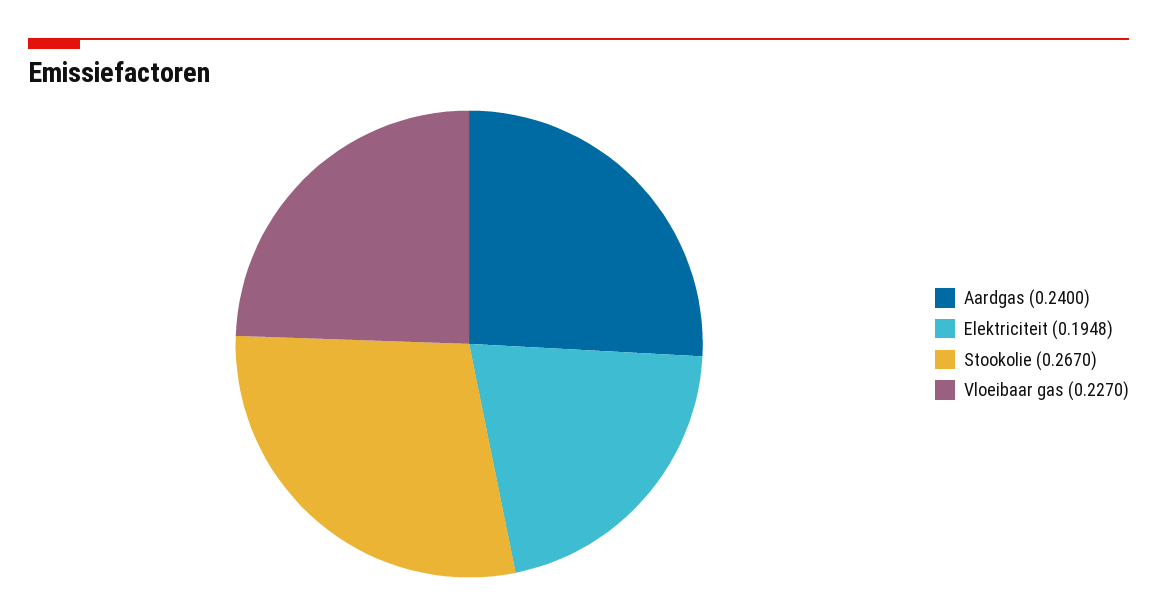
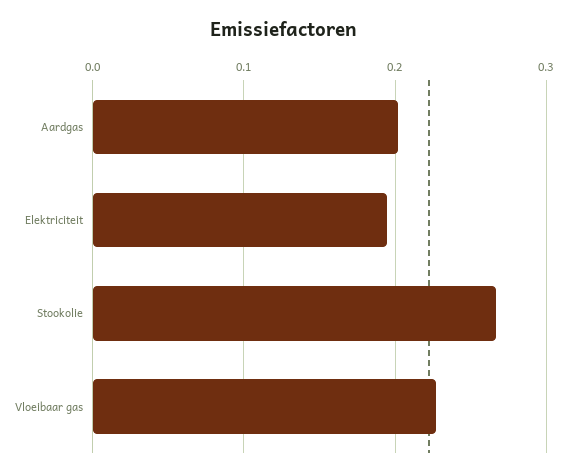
Aardgas: 0.24 -> 0.2

